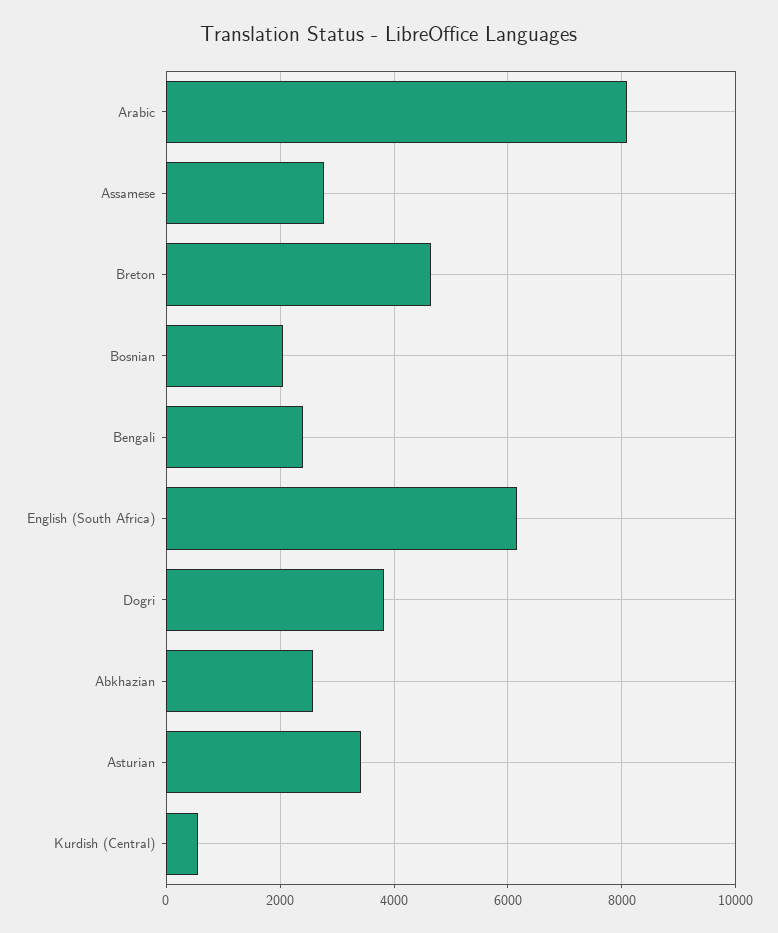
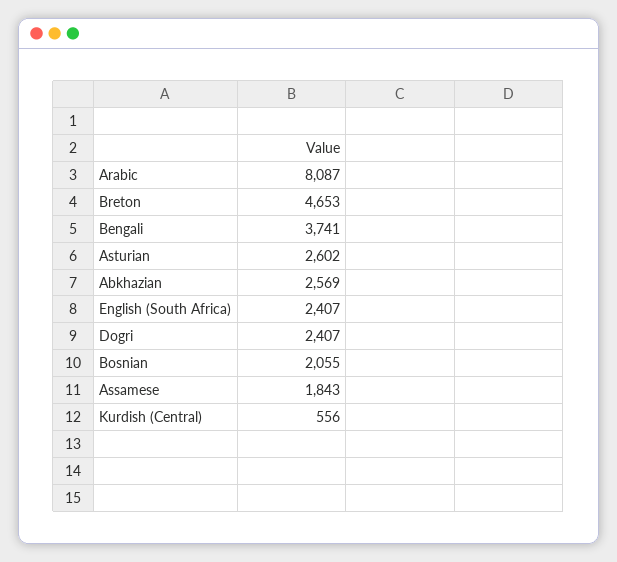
Assamese: 2800 -> 1843
Bengali: 2400 -> 3741
English (South Africa): 6200 -> 2407
Dogri: 3800 -> 2407
Asturian: 3400 -> 2602

